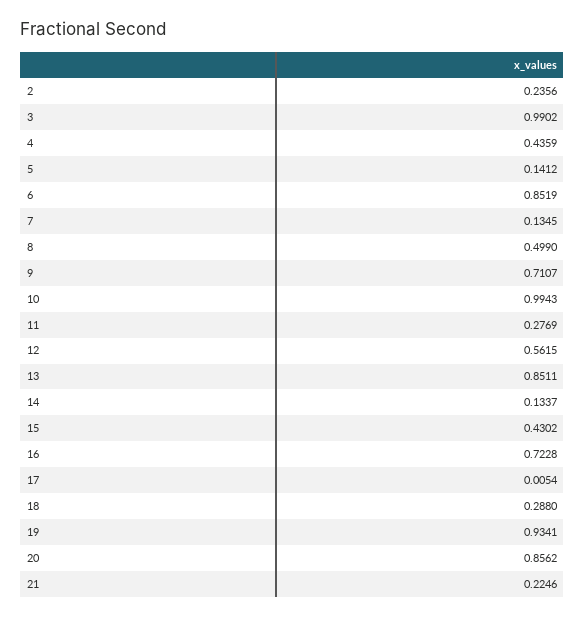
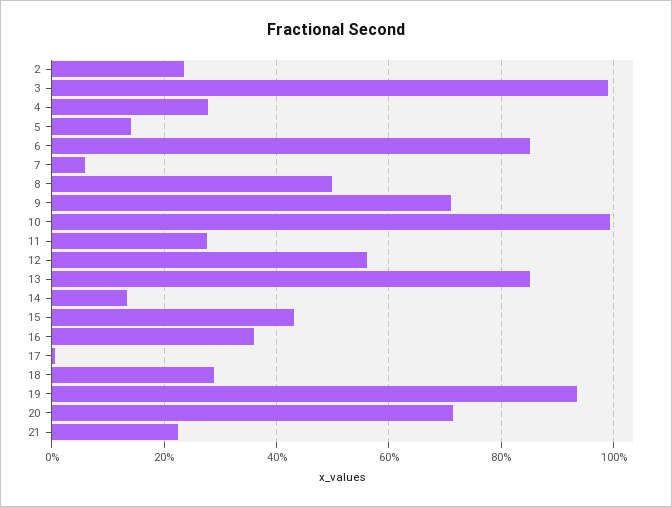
4: 0.4359 -> 0.28
7: 0.1345 -> 0.06
16: 0.7228 -> 0.36
20: 0.8562 -> 0.72

